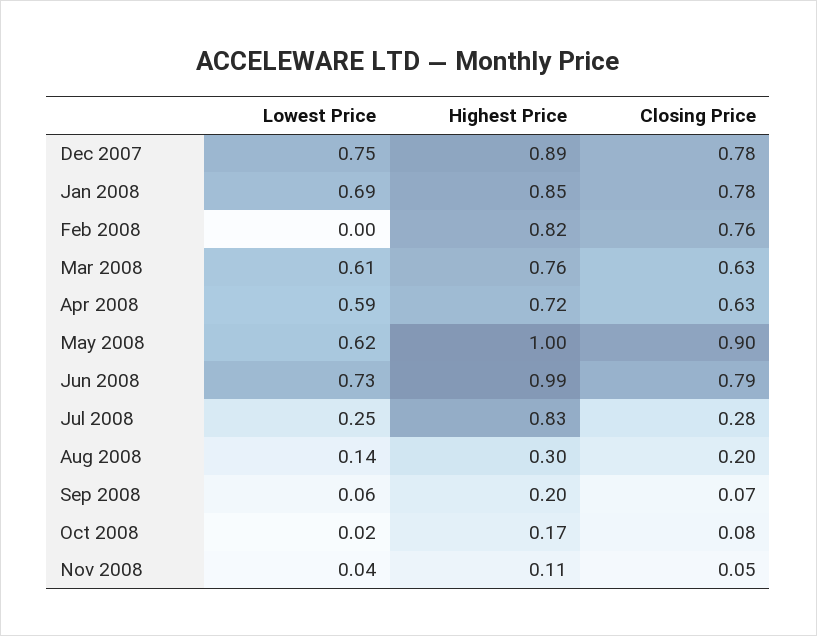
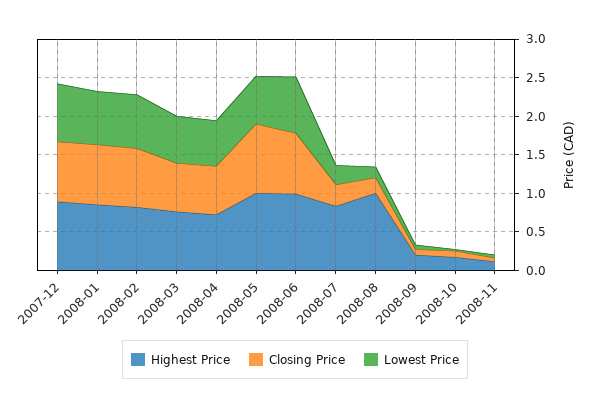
Lowest Price, Feb 2008: 0 -> 0.75
Highest Price, Aug 2008: 0.3 -> 1

